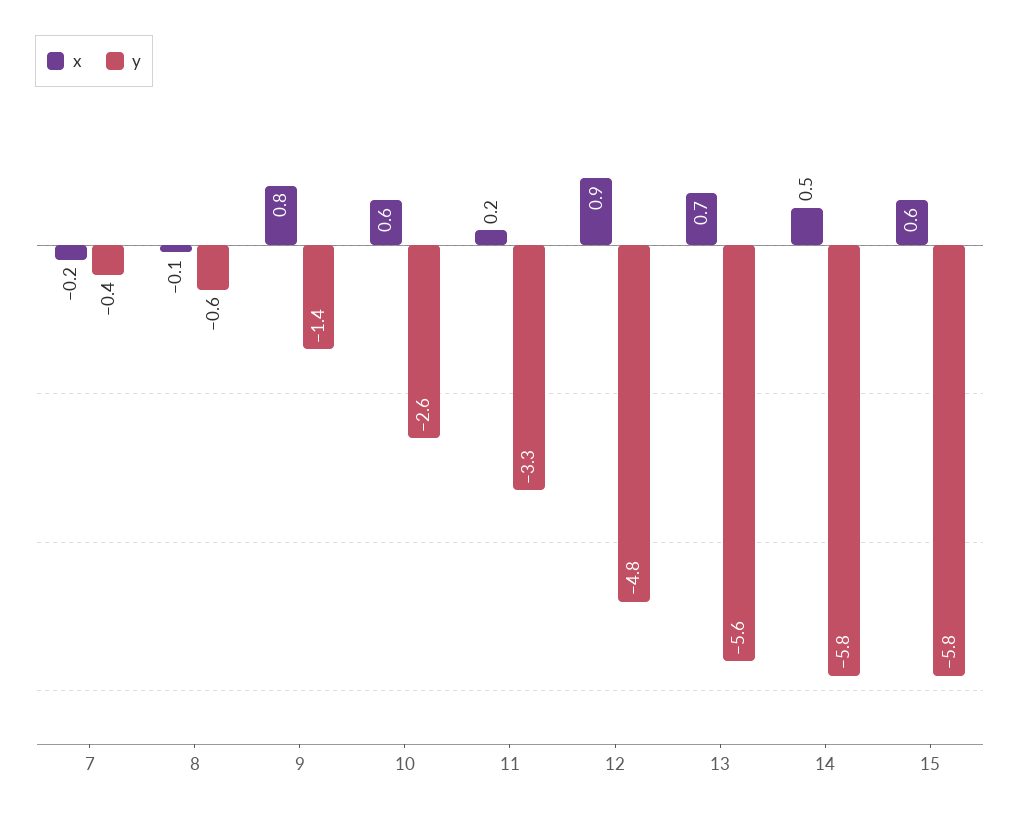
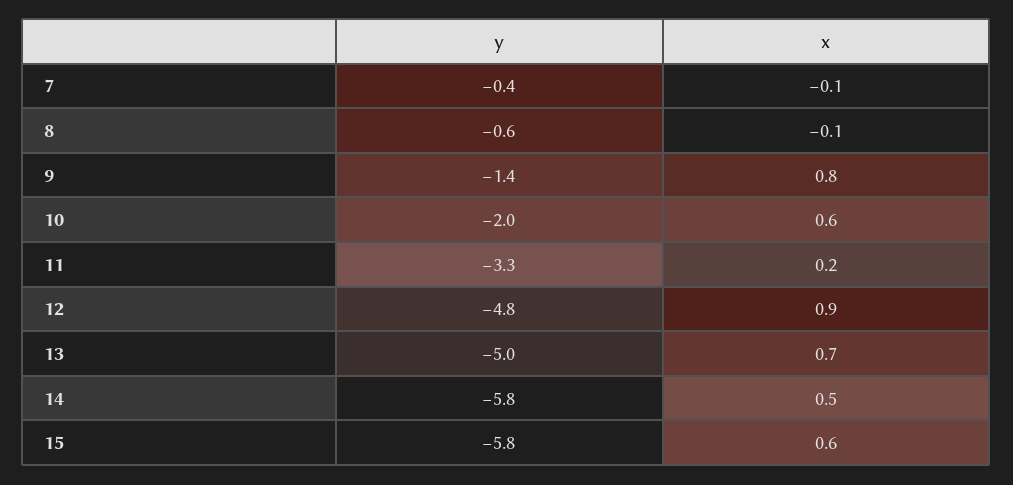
x, 7: -0.2 -> -0.1
y, 10: -2.6 -> -2
y, 13: -5.6 -> -5

